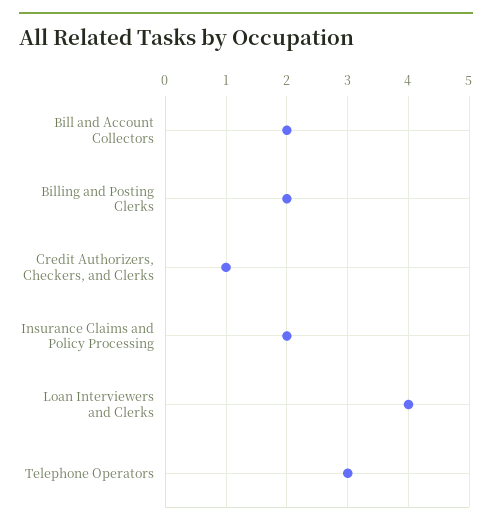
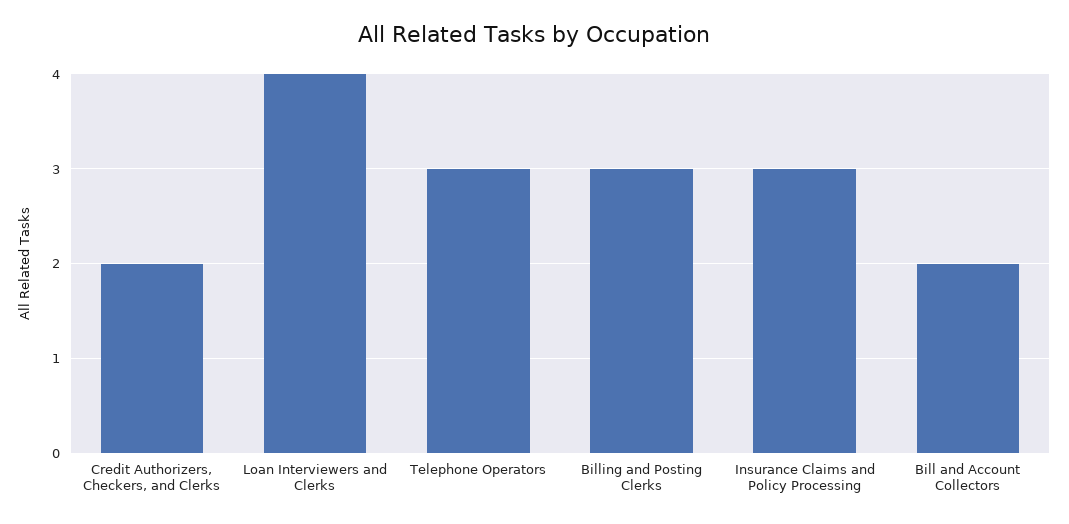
Billing and Posting Clerks: 2 -> 3
Credit Authorizers, Checkers, and Clerks: 1 -> 2
Insurance Claims and Policy Processing: 2 -> 3

